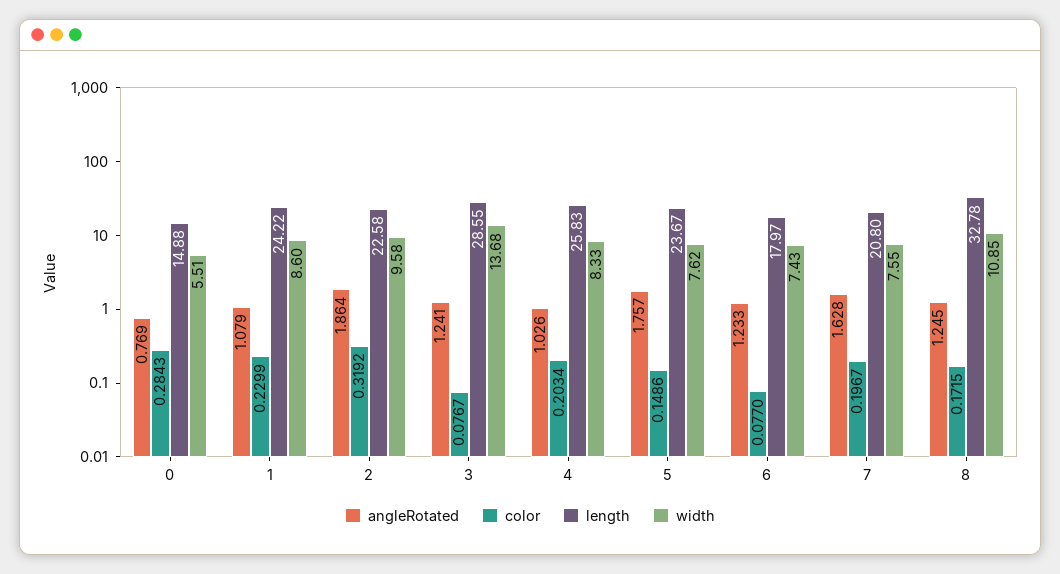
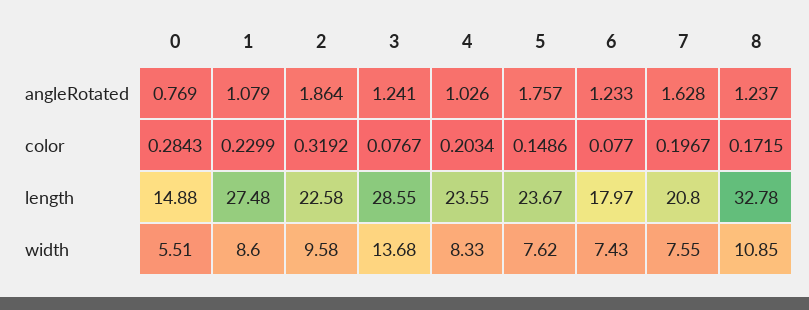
length, 1: 24.22 -> 27.48
length, 4: 25.83 -> 23.55
angleRotated, 8: 1.245 -> 1.237

